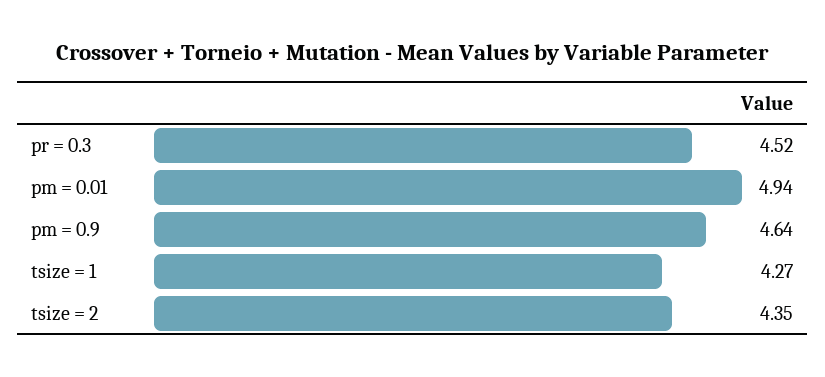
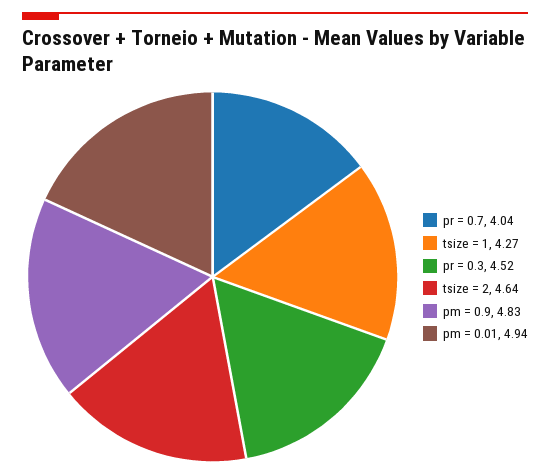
pm = 0.9: 4.64 -> 4.83
tsize = 2: 4.35 -> 4.64
pr = 0.7: none -> 4.04

